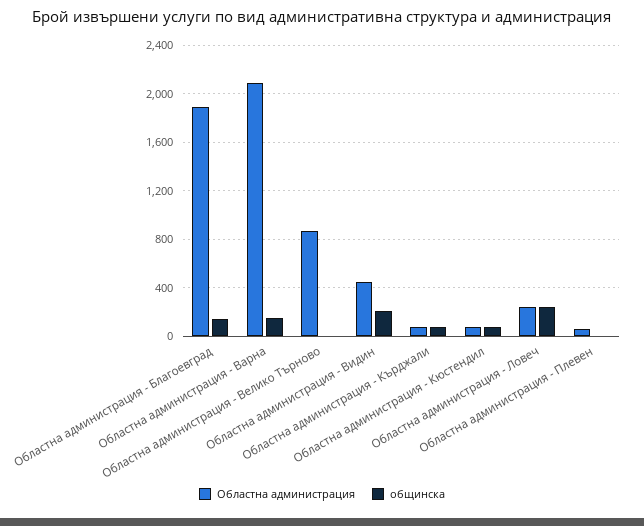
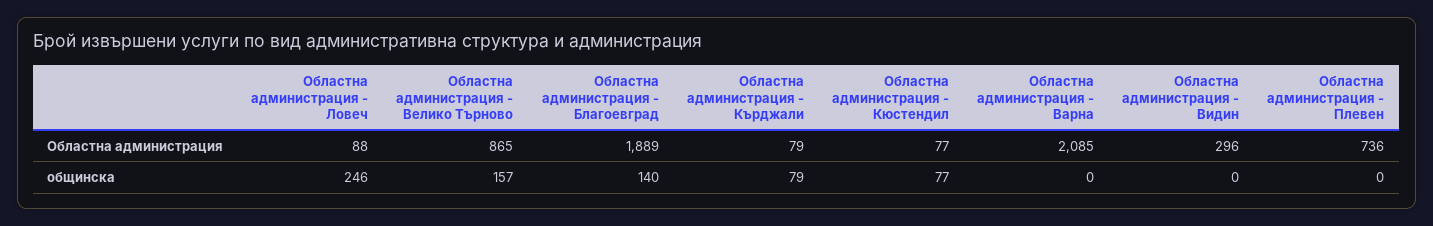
общинска, Областна администрация - Варна: 150 -> 0
общинска, Областна администрация - Велико Търново: 0 -> 157
Областна администрация, Областна администрация - Видин: 450 -> 296
общинска, Областна администрация - Видин: 200 -> 0
Областна администрация, Областна администрация - Ловеч: 250 -> 88
Областна администрация, Областна администрация - Плевен: 50 -> 736

